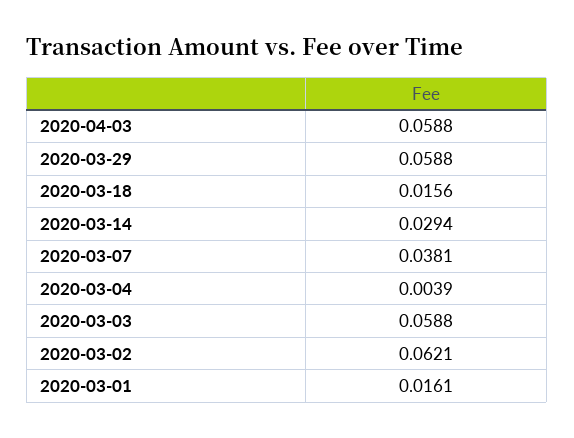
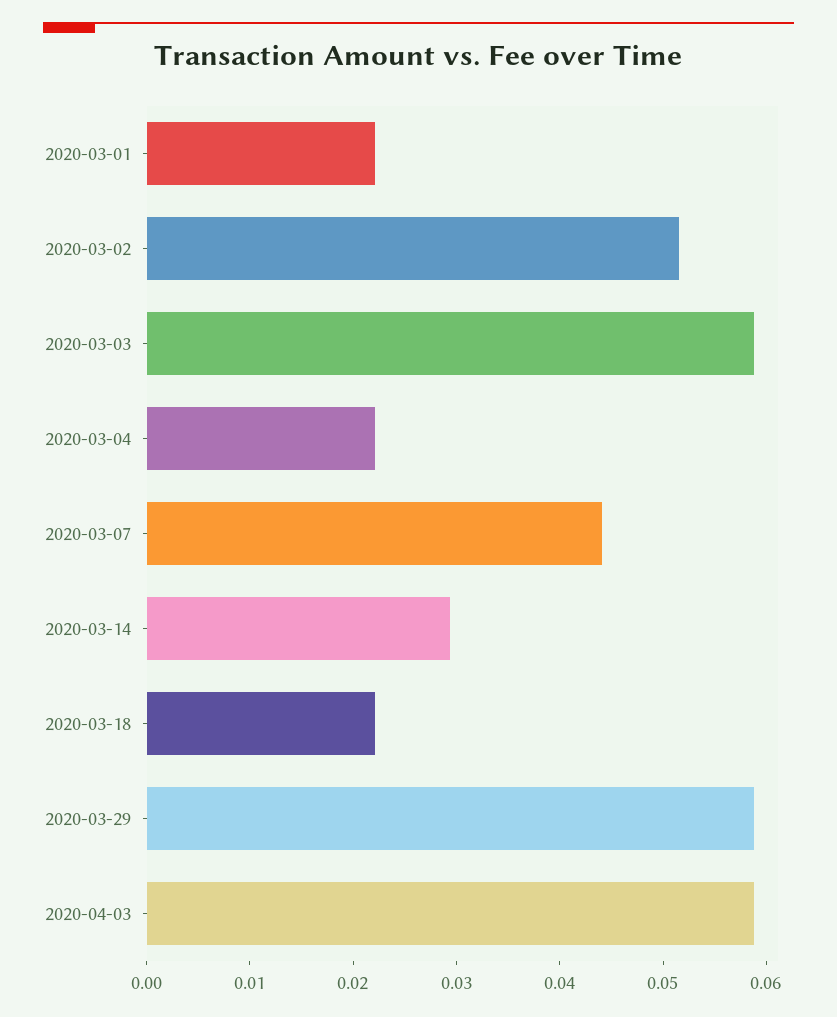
2020-03-18: 0.0156 -> 0.022
2020-03-07: 0.0381 -> 0.044
2020-03-04: 0.0039 -> 0.022
2020-03-02: 0.0621 -> 0.052
2020-03-01: 0.0161 -> 0.022

